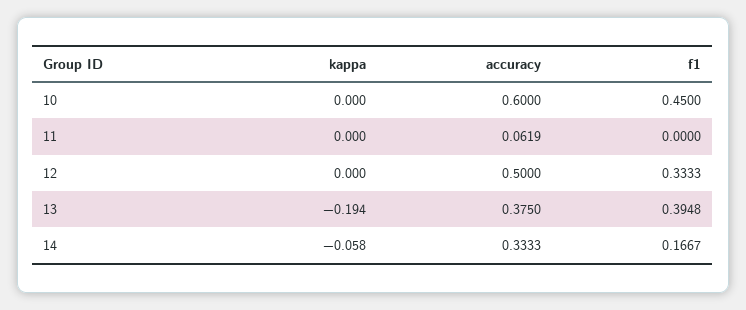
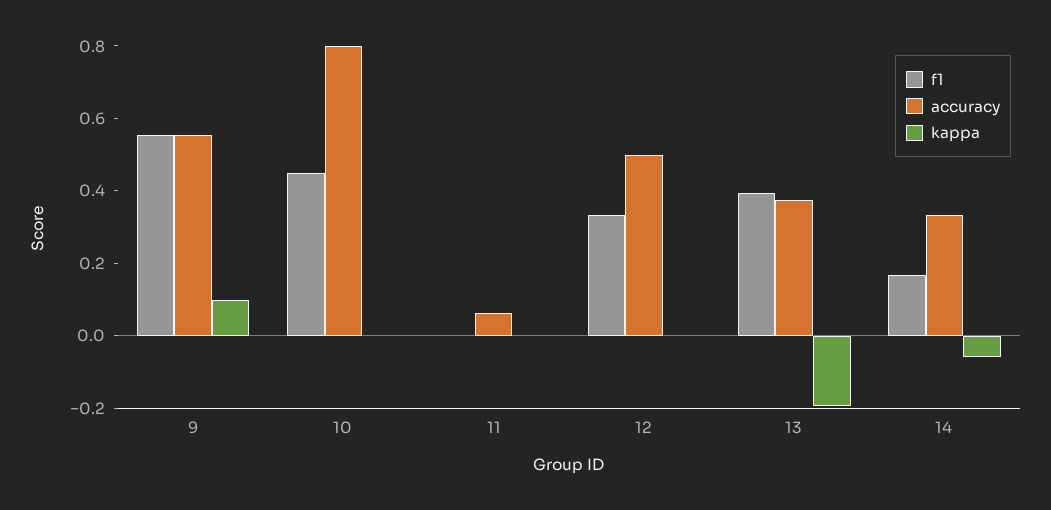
accuracy, 10: 0.6 -> 0.8
f1, 9: none -> 0.55
accuracy, 9: none -> 0.55
kappa, 9: none -> 0.1

